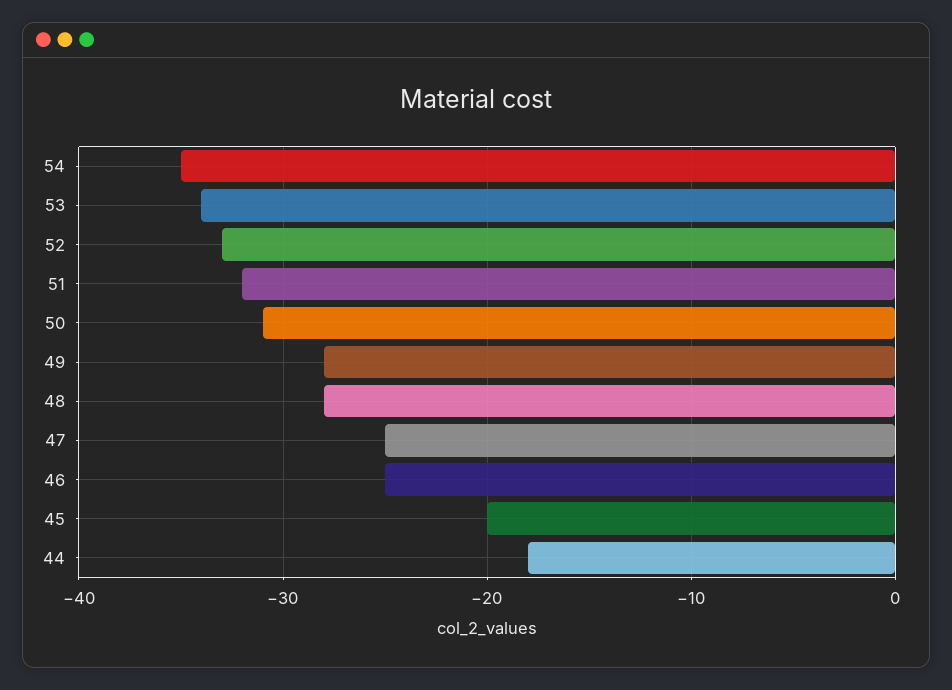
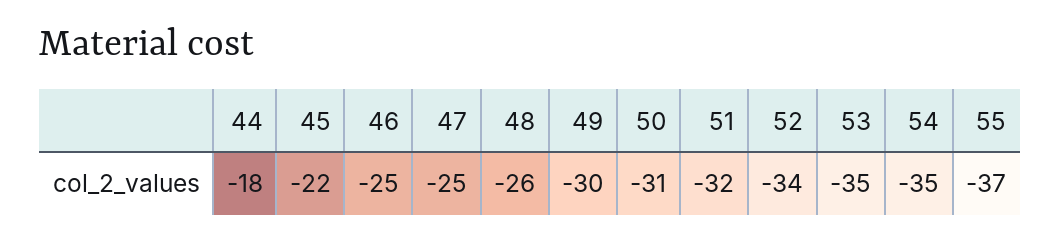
53: -34 -> -35
52: -33 -> -34
49: -28 -> -30
48: -28 -> -26
45: -20 -> -22
55: none -> -37

